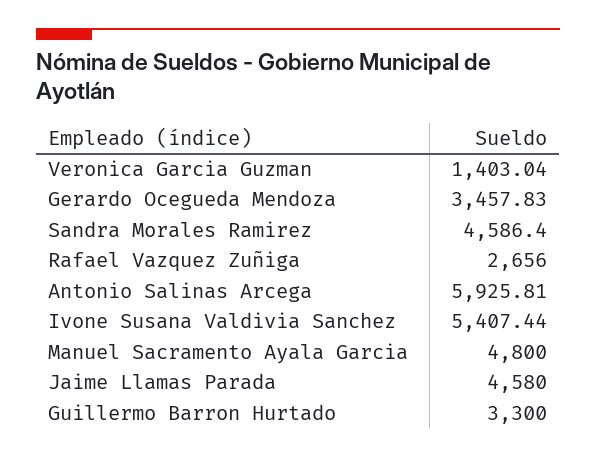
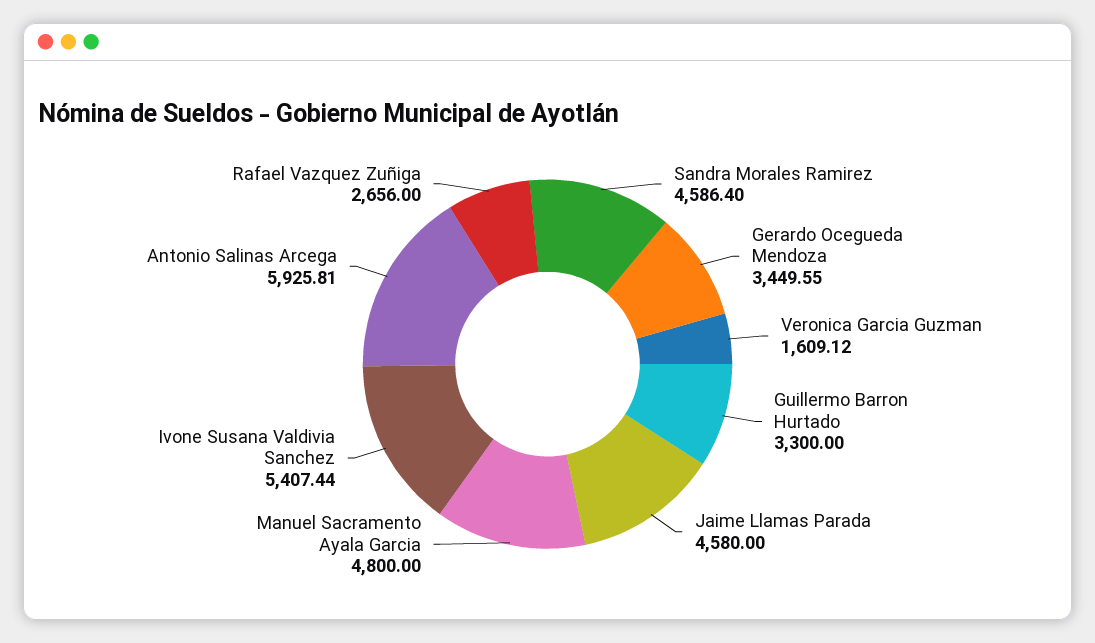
Veronica Garcia Guzman: 1403.04 -> 1609.12
Gerardo Ocegueda Mendoza: 3457.83 -> 3449.55

